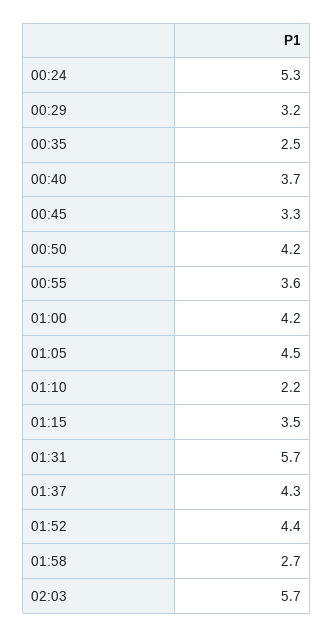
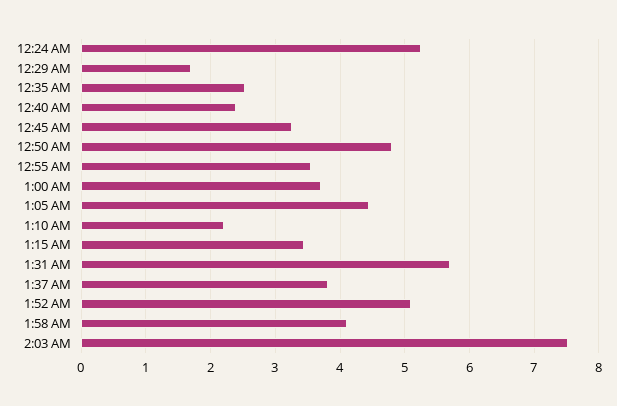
00:29: 3.2 -> 1.7
00:40: 3.7 -> 2.4
00:50: 4.2 -> 4.8
01:00: 4.2 -> 3.7
01:37: 4.3 -> 3.8
01:52: 4.4 -> 5.1
01:58: 2.7 -> 4.1
02:03: 5.7 -> 7.5

